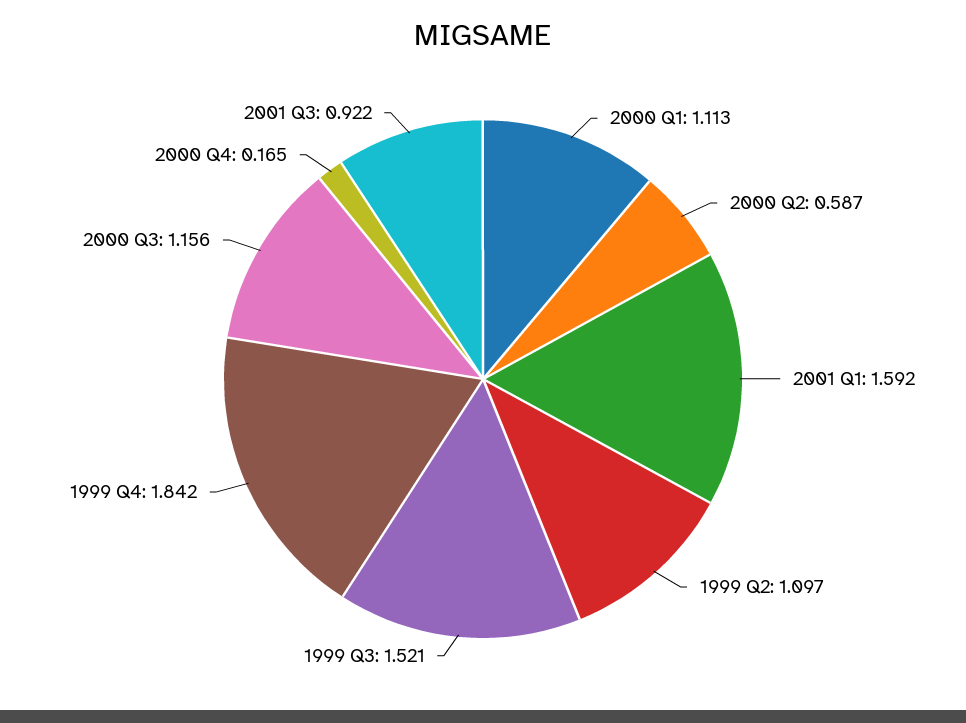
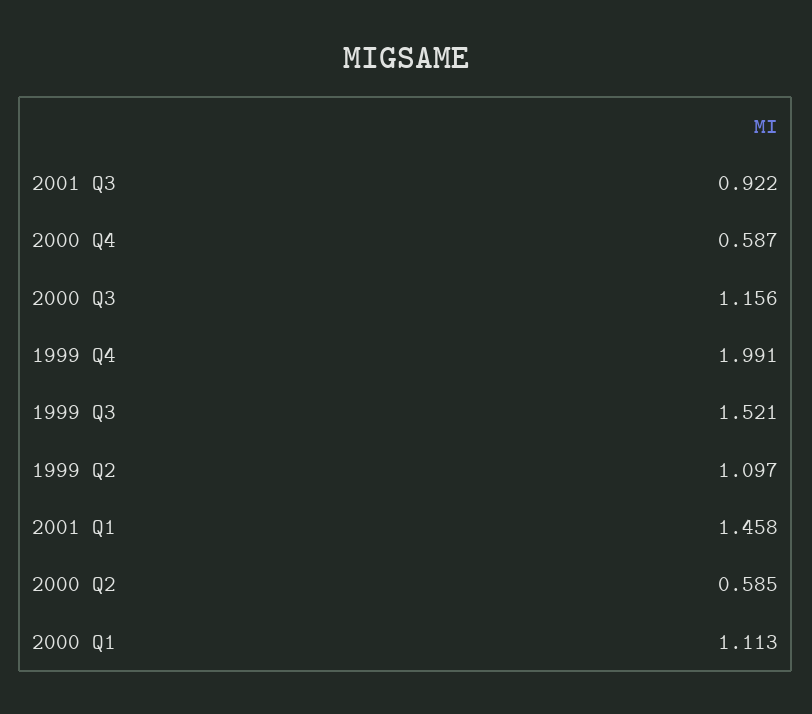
2000 Q2: 0.587 -> 0.585
2001 Q1: 1.592 -> 1.458
1999 Q4: 1.842 -> 1.991
2000 Q4: 0.165 -> 0.587

